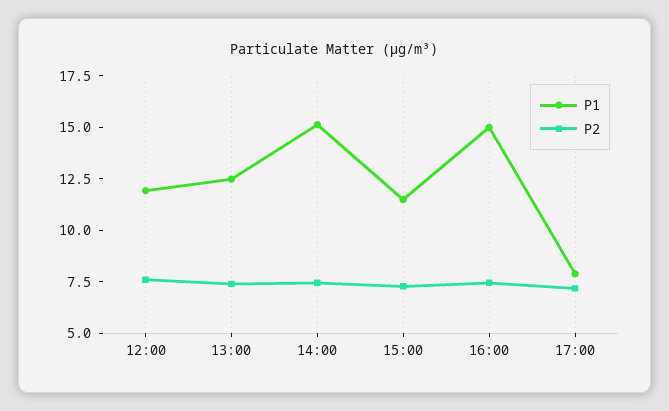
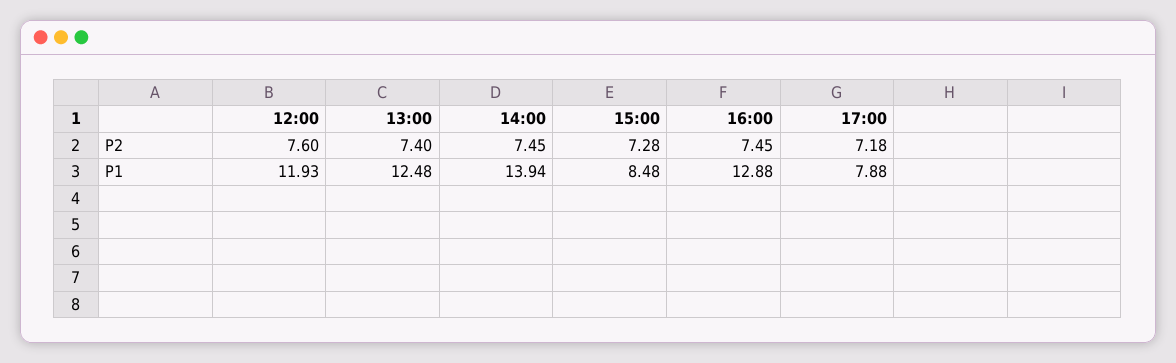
P1, 14:00: 15 -> 13.94
P1, 15:00: 11.5 -> 8.48
P1, 16:00: 15 -> 12.88

